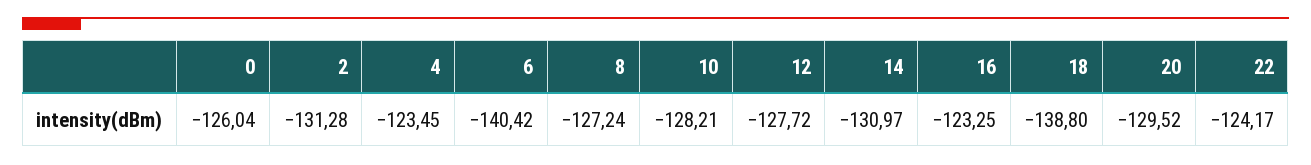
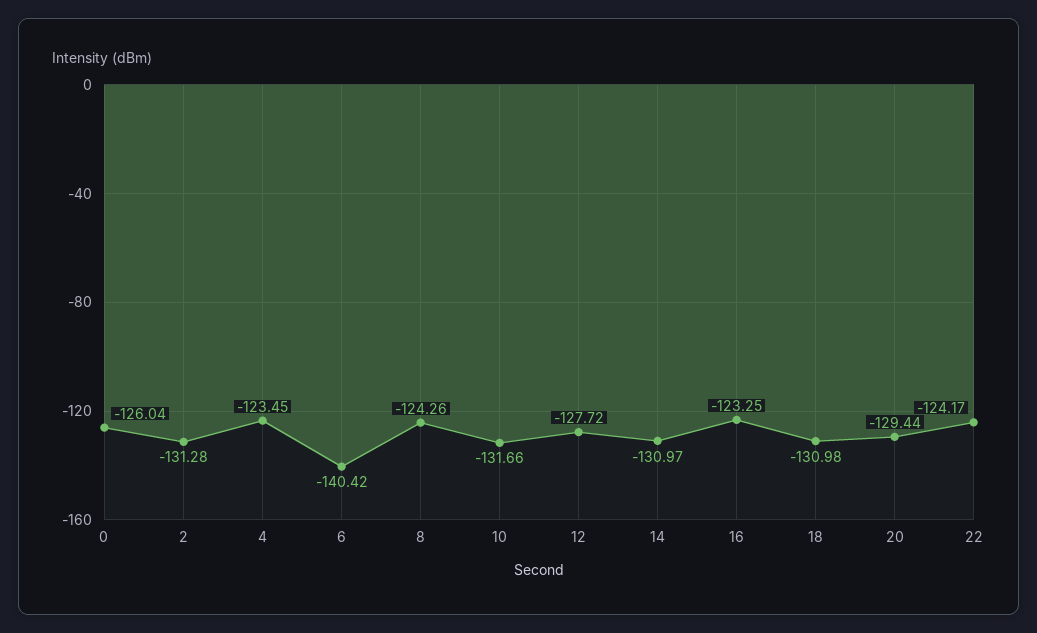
8: -127.24 -> -124.26
10: -128.21 -> -131.66
18: -138.8 -> -130.98
20: -129.52 -> -129.44

